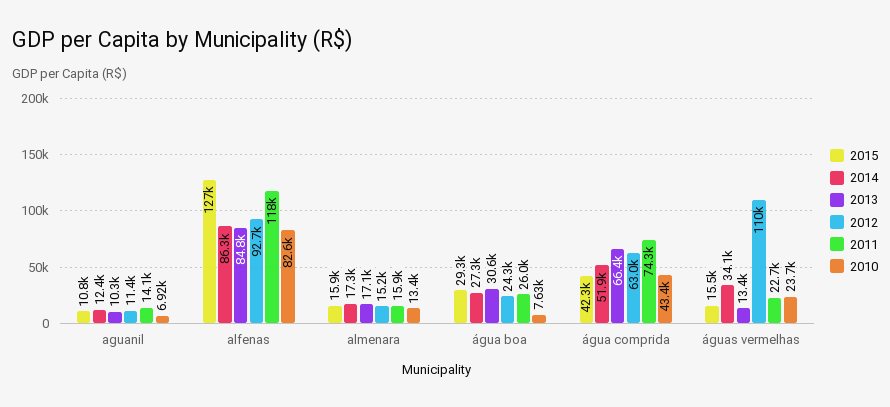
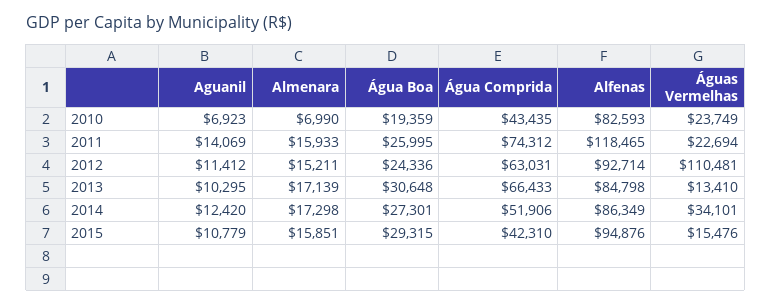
2015, alfenas: 127000 -> 94876
2010, almenara: 13400 -> 6990
2010, água boa: 7630 -> 19359

